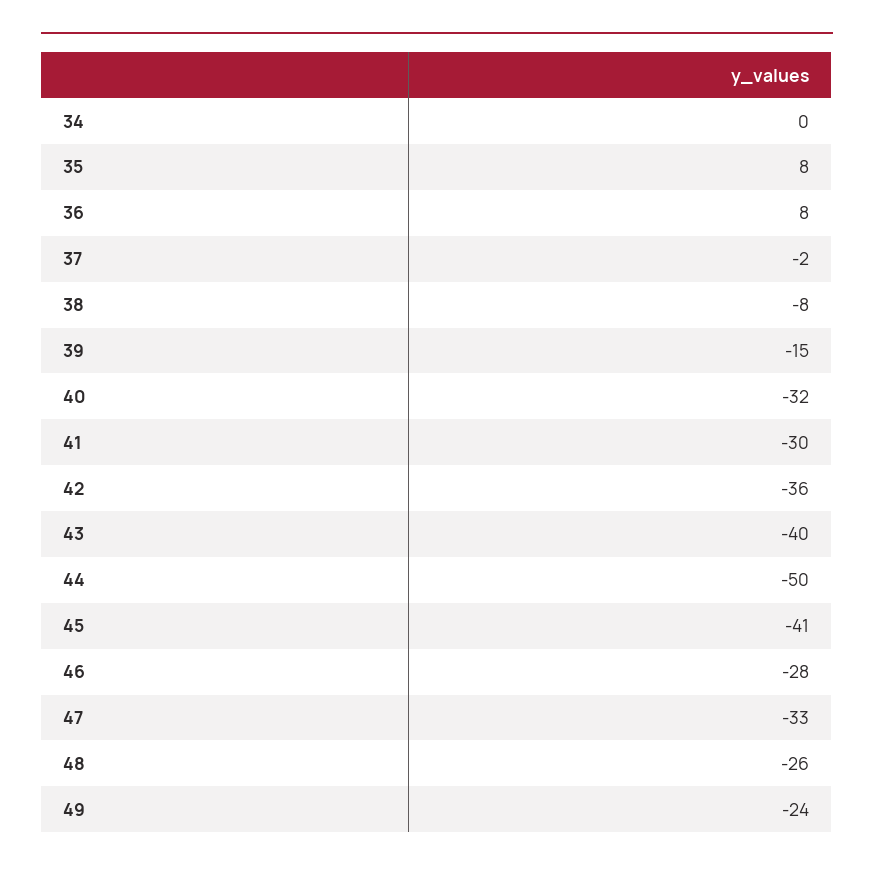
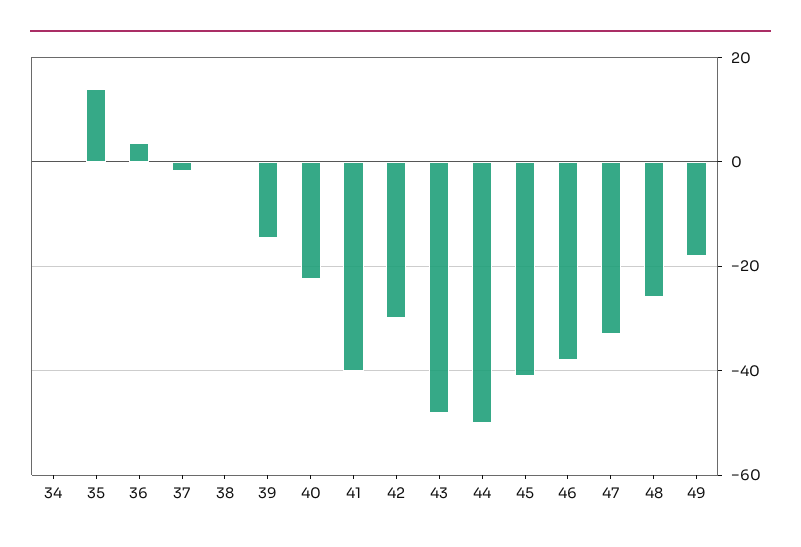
35: 8 -> 14
36: 8 -> 4
38: -8 -> 0
40: -32 -> -22
41: -30 -> -40
42: -36 -> -30
43: -40 -> -48
46: -28 -> -38
49: -24 -> -18

